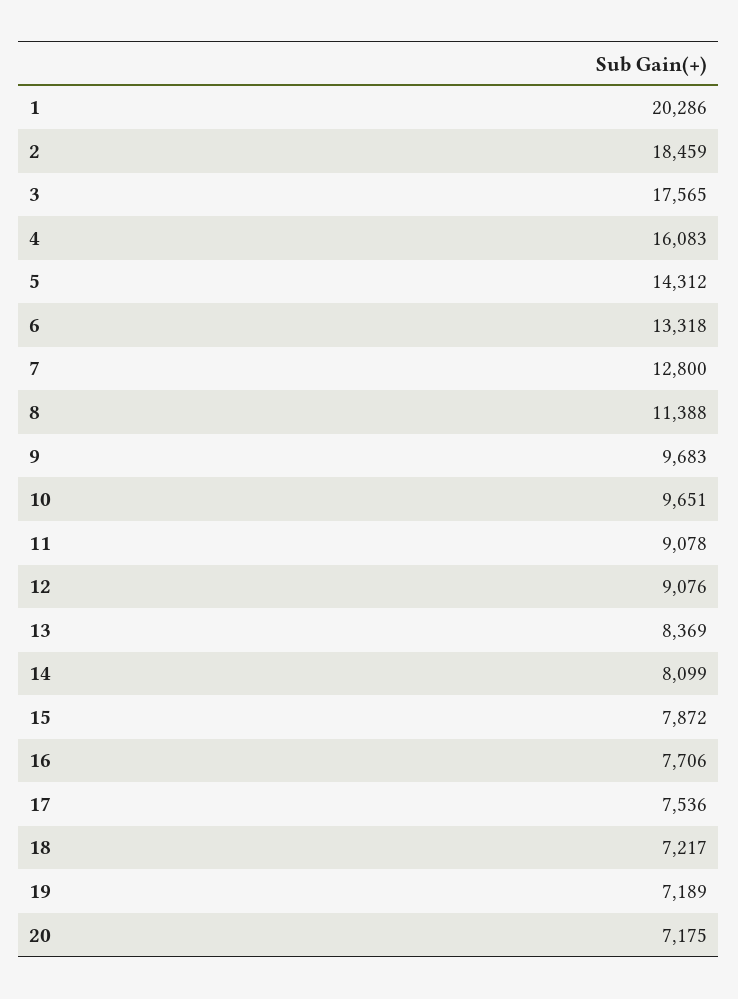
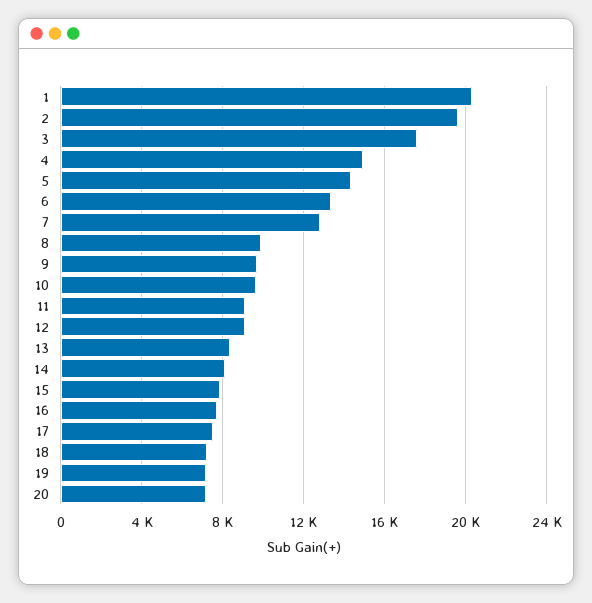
2: 18459 -> 19500
4: 16083 -> 15000
8: 11388 -> 10000

